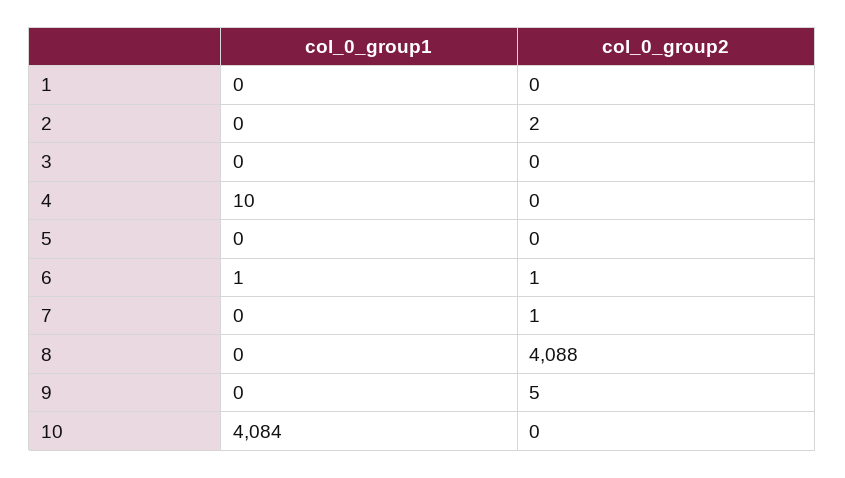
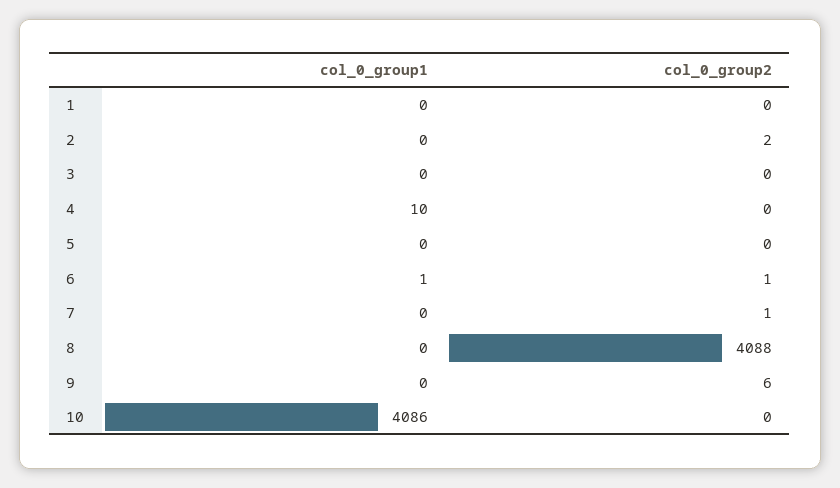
col_0_group2, 9: 5 -> 6
col_0_group1, 10: 4084 -> 4086

